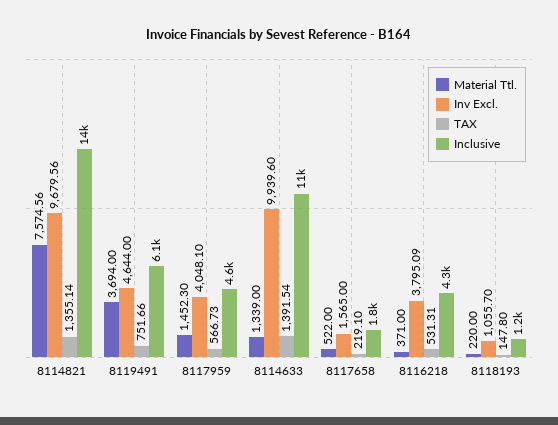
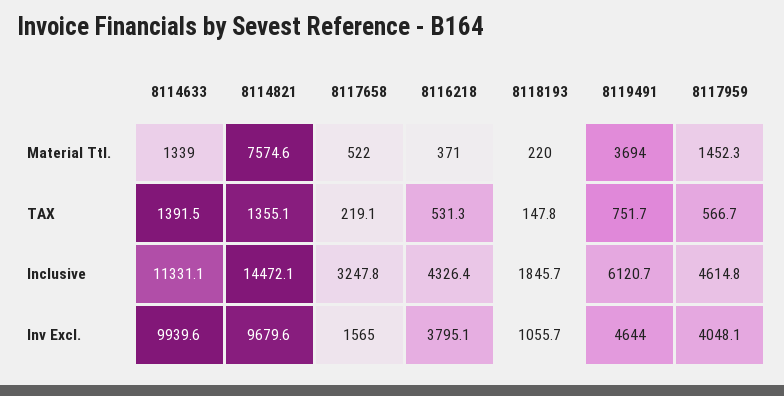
Inclusive, 8117658: 1800 -> 3247.8
Inclusive, 8118193: 1200 -> 1845.7

